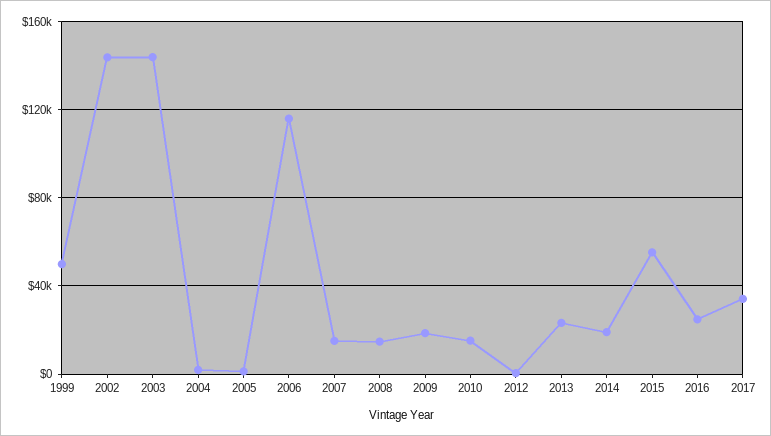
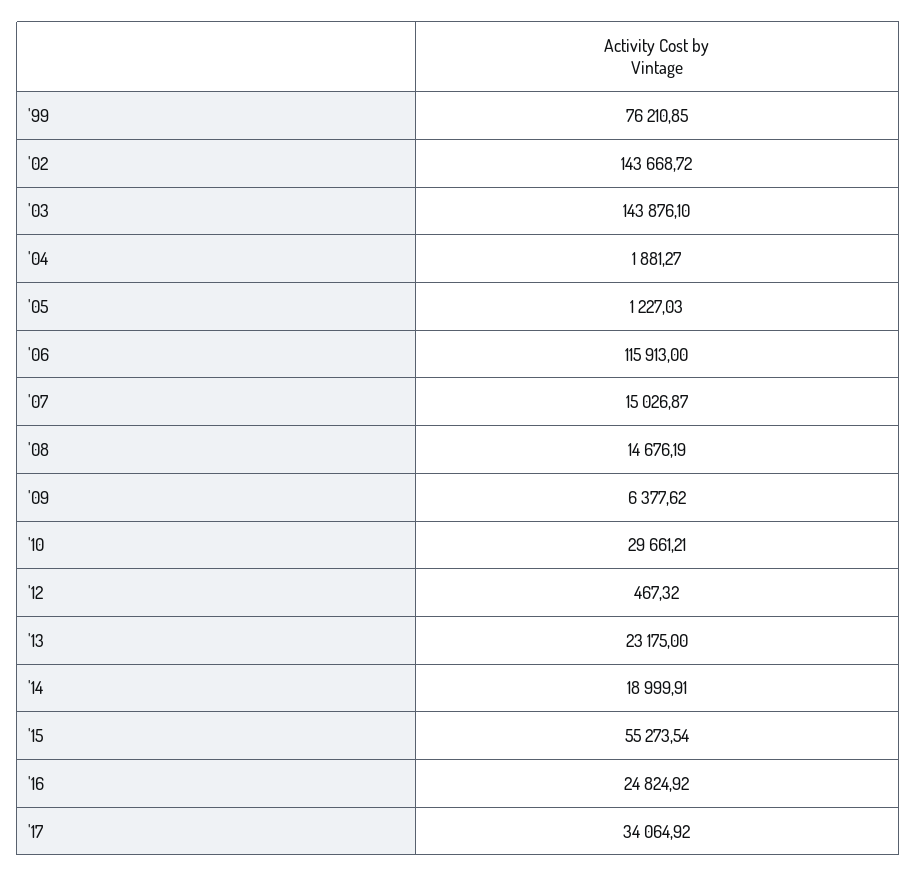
1999: 50000 -> 76210.85
2009: 20000 -> 6377.62
2010: 15000 -> 29661.21

